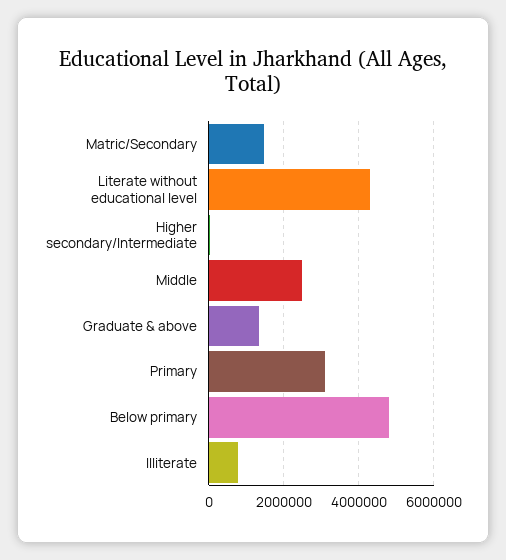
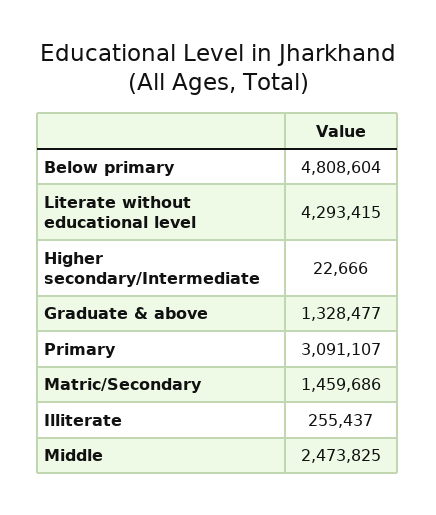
Illiterate: 800000 -> 255437

